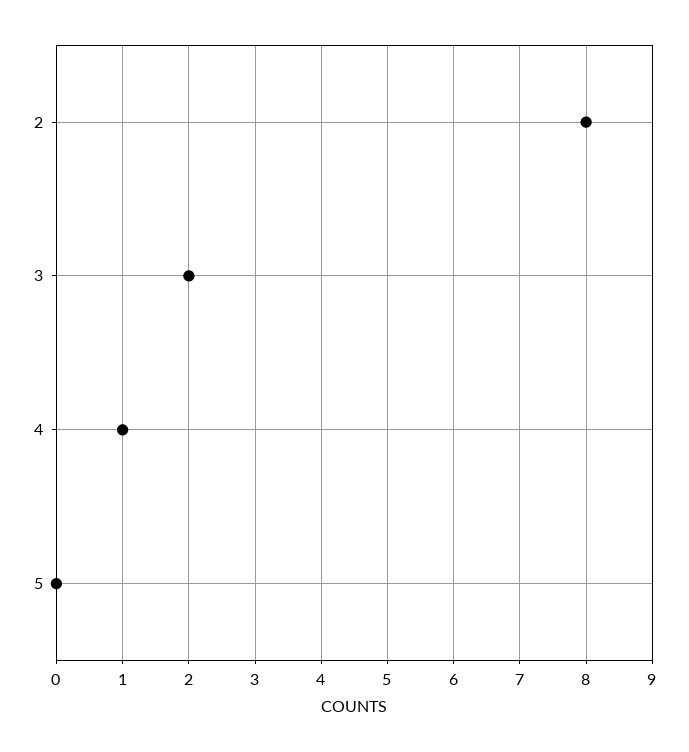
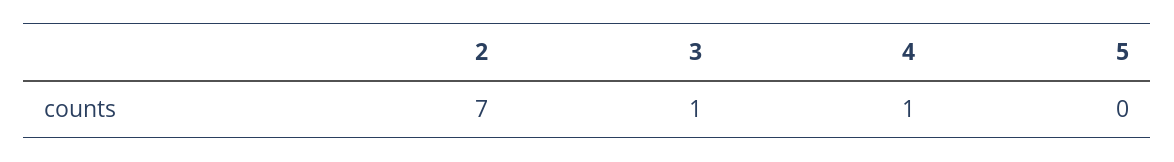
2: 8 -> 7
3: 2 -> 1

